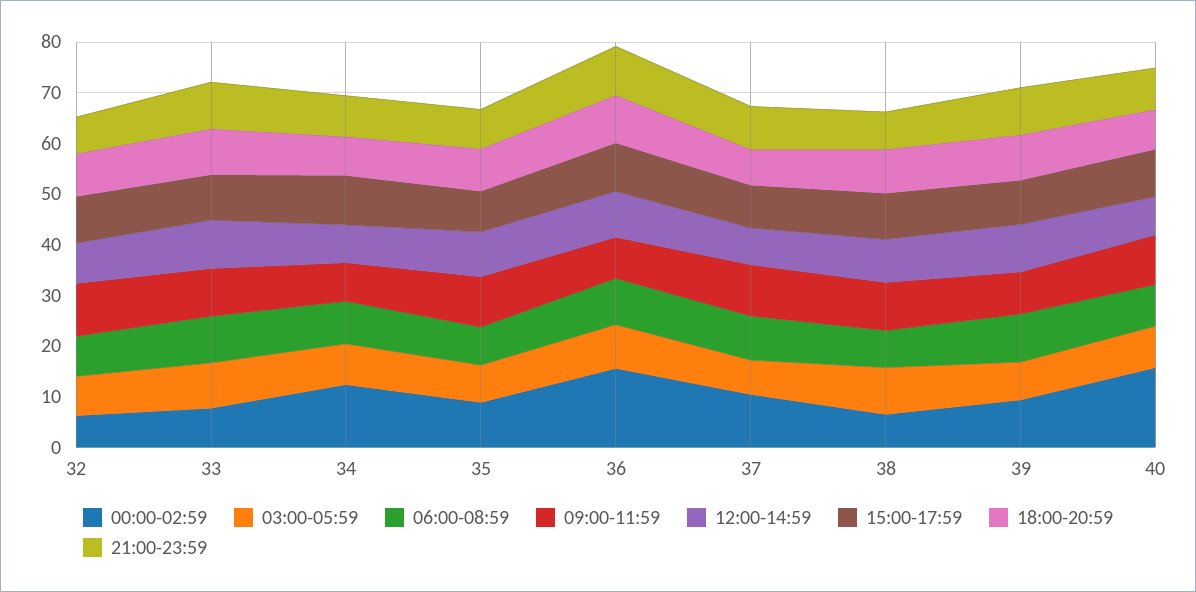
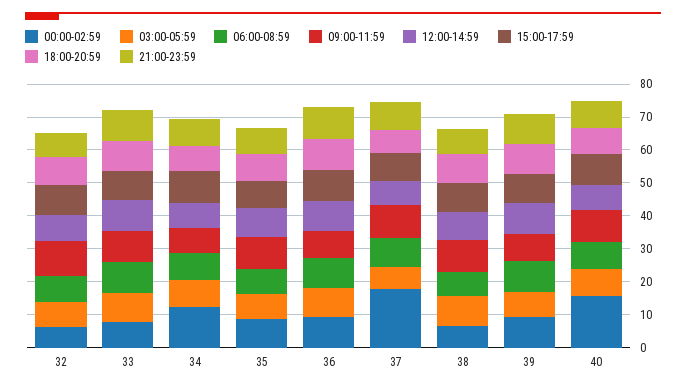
00:00-02:59, 36: 16 -> 10
00:00-02:59, 37: 10 -> 17.5

